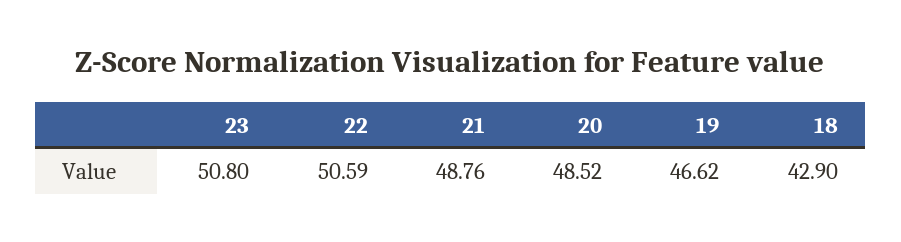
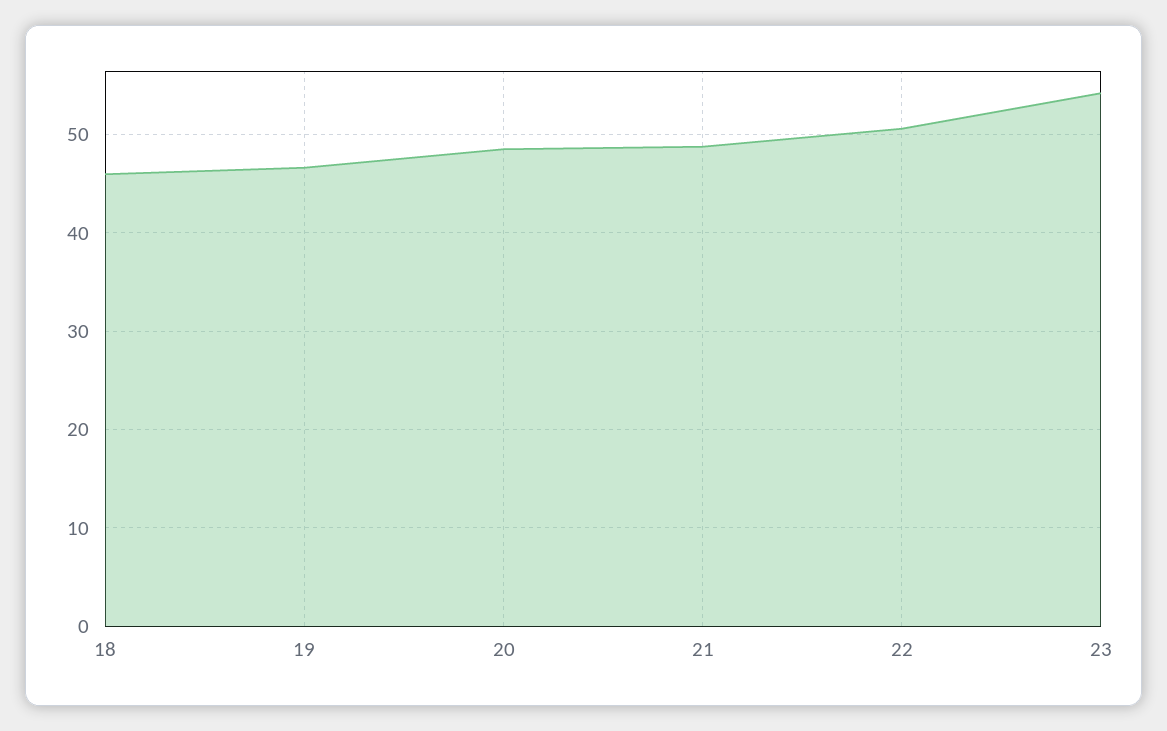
23: 50.8 -> 54
18: 42.9 -> 46

